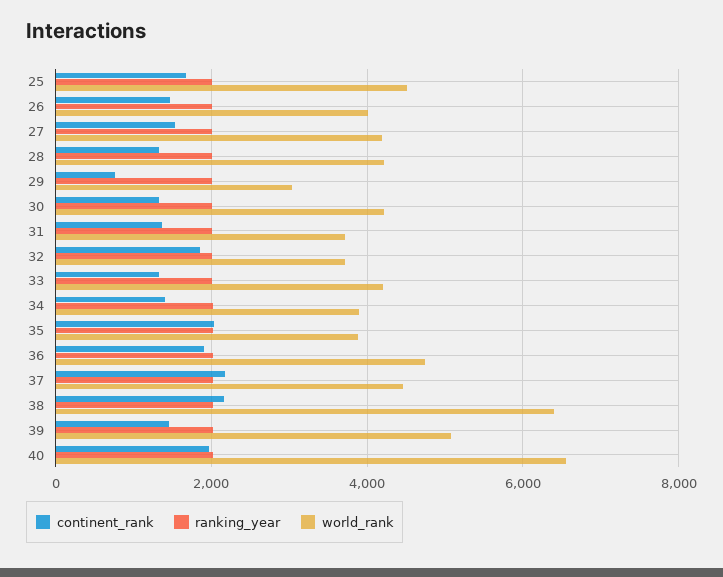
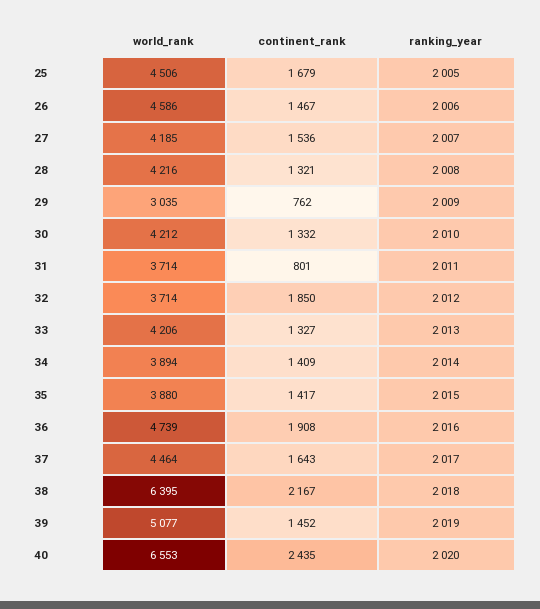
world_rank, 26: 4000 -> 4586
continent_rank, 31: 1400 -> 801
continent_rank, 35: 2000 -> 1417
continent_rank, 37: 2200 -> 1643
continent_rank, 40: 2000 -> 2435

